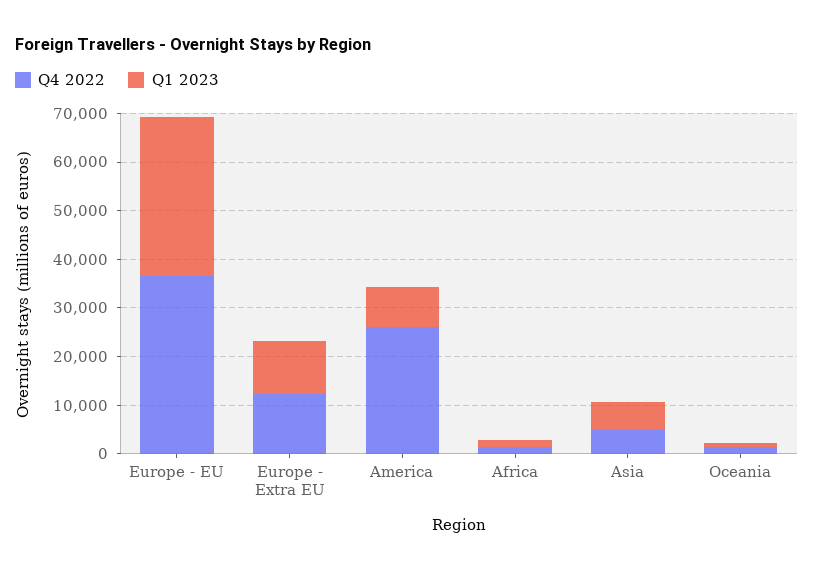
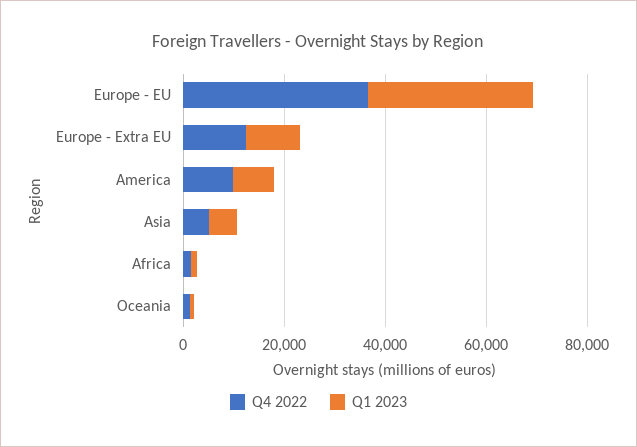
Q4 2022, America: 26000 -> 10000

